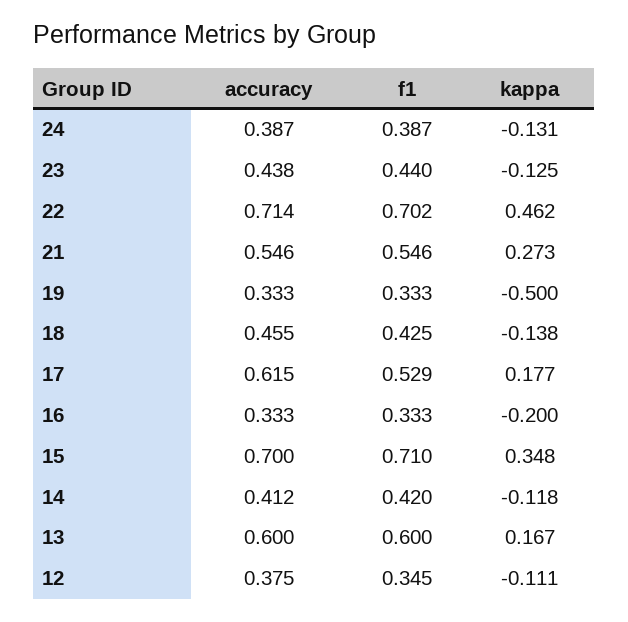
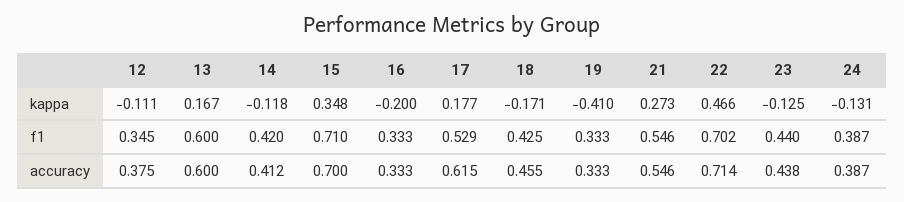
kappa, 22: 0.462 -> 0.466
kappa, 19: -0.5 -> -0.41
kappa, 18: -0.138 -> -0.171

